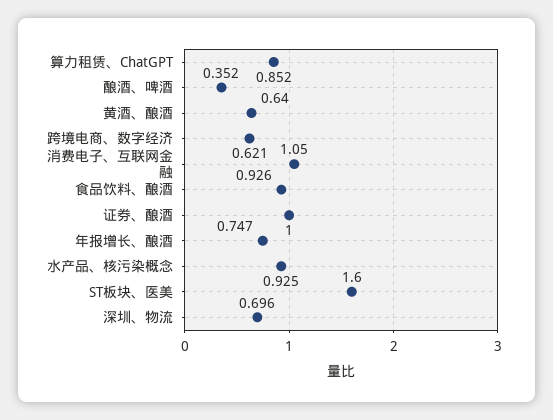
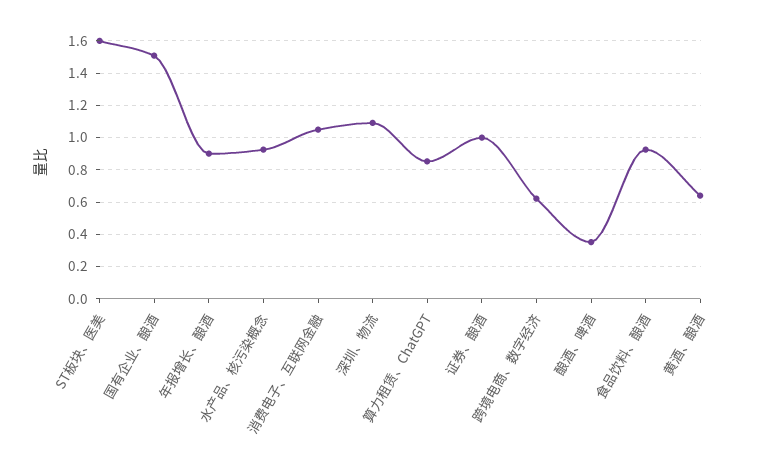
年报增长、酿酒: 0.747 -> 0.9
深圳、物流: 0.696 -> 1.1
国有企业、酿酒: none -> 1.5

